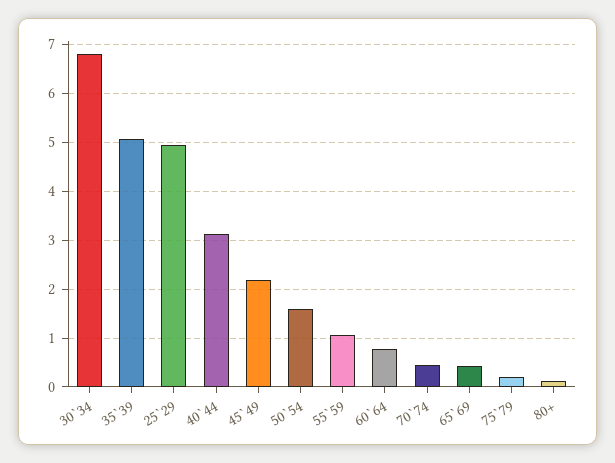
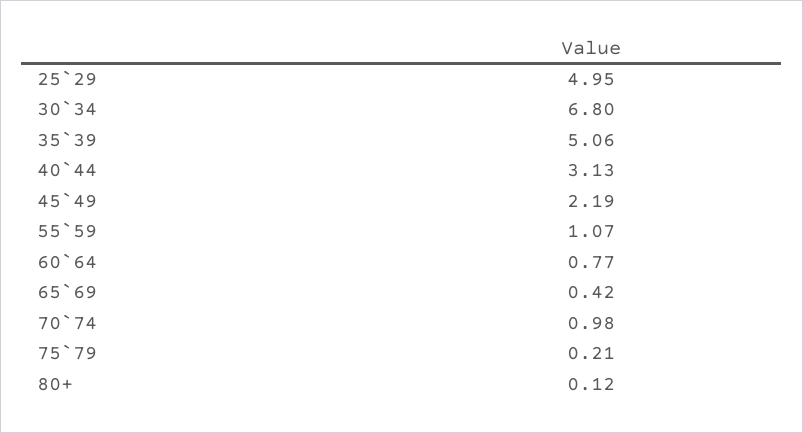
50`54: 1.6 -> none
70`74: 0.4 -> 0.98

